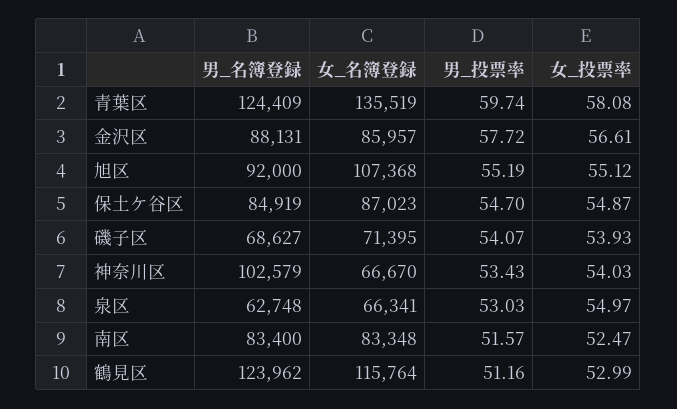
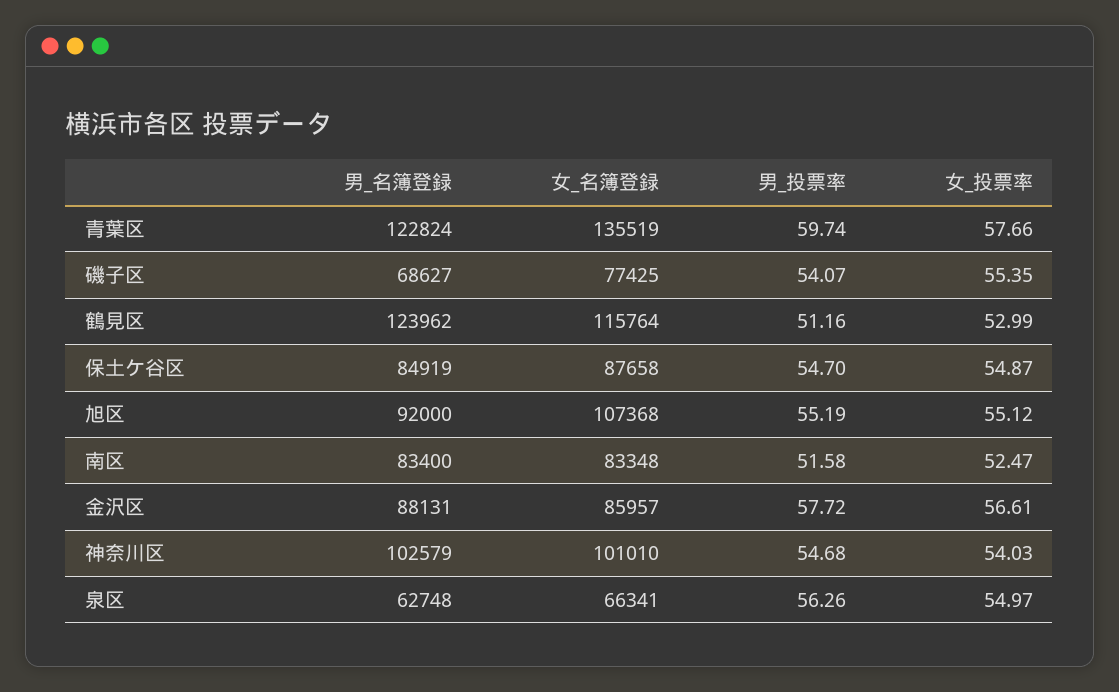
男_名簿登録, 青葉区: 124409 -> 122824
女_投票率, 青葉区: 58.08 -> 57.66
女_名簿登録, 保土ケ谷区: 87023 -> 87658
女_名簿登録, 磯子区: 71395 -> 77425
女_投票率, 磯子区: 53.93 -> 55.35
女_名簿登録, 神奈川区: 66670 -> 101010
男_投票率, 神奈川区: 53.43 -> 54.68
男_投票率, 泉区: 53.03 -> 56.26
男_投票率, 南区: 51.57 -> 51.58

